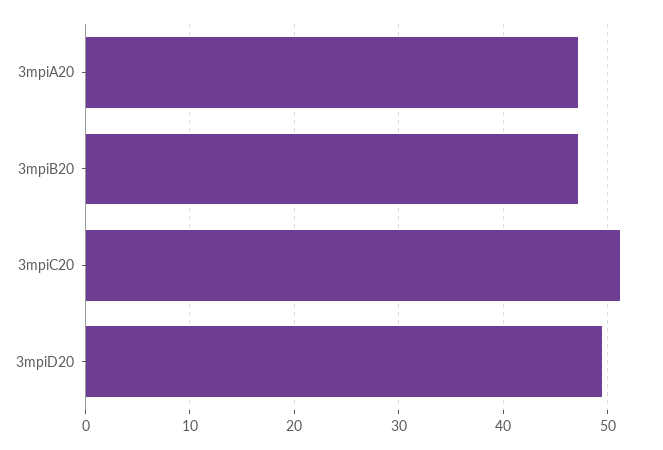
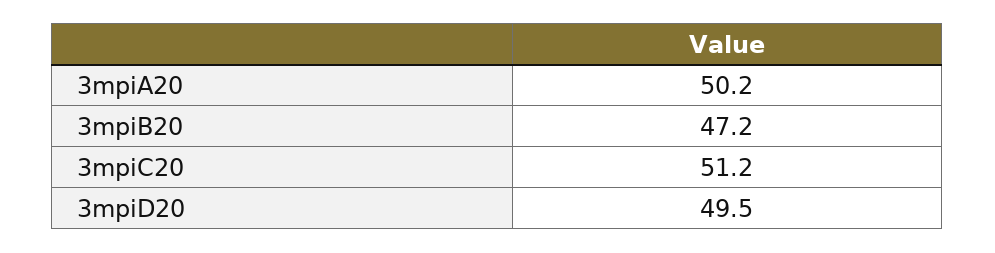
3mpiA20: 47 -> 50.2

